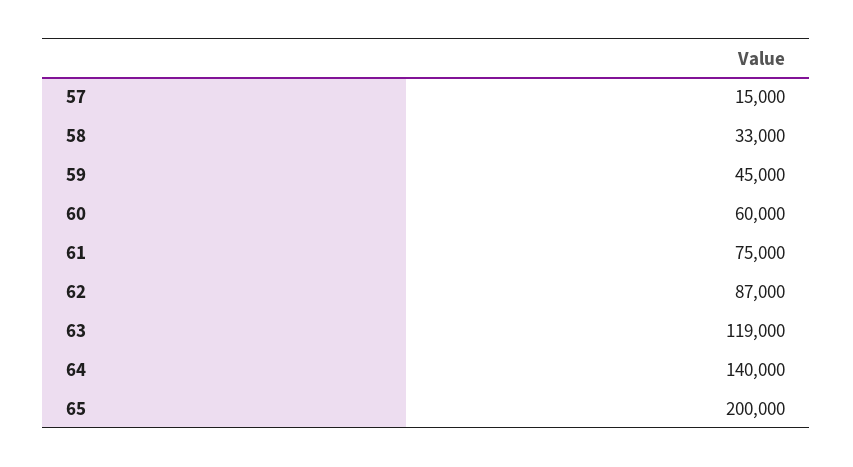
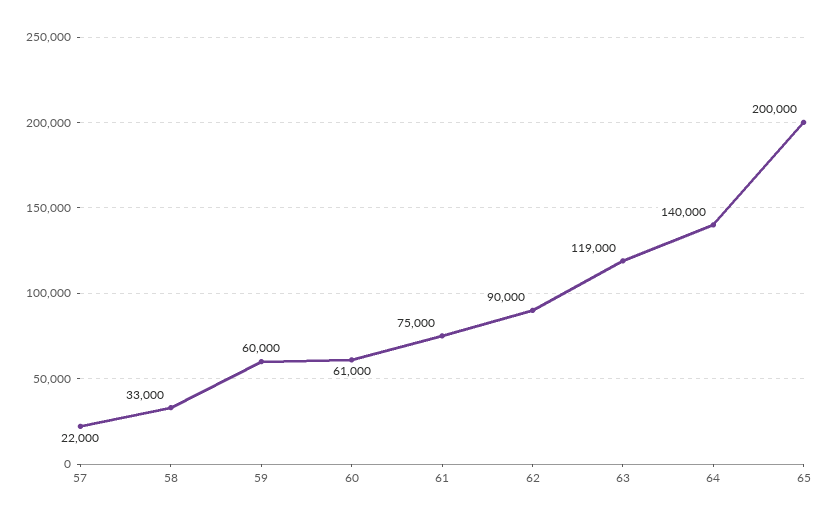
57: 15000 -> 22000
59: 45000 -> 60000
60: 60000 -> 61000
62: 87000 -> 90000

